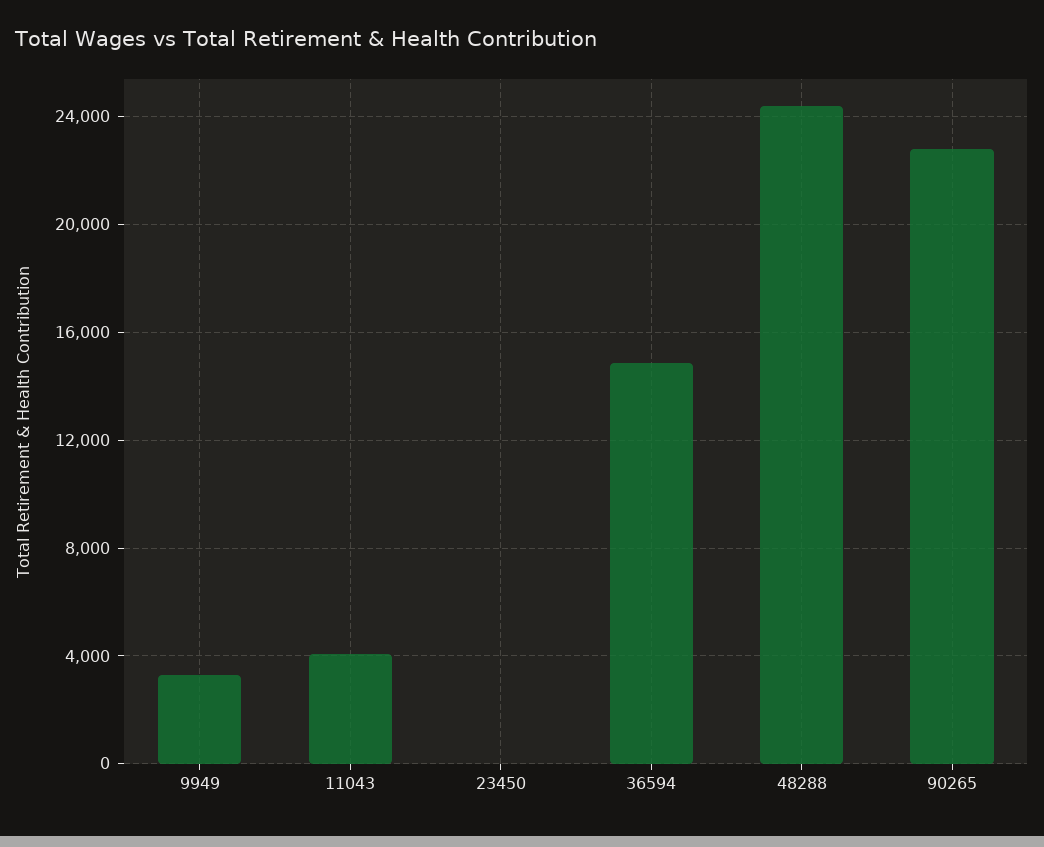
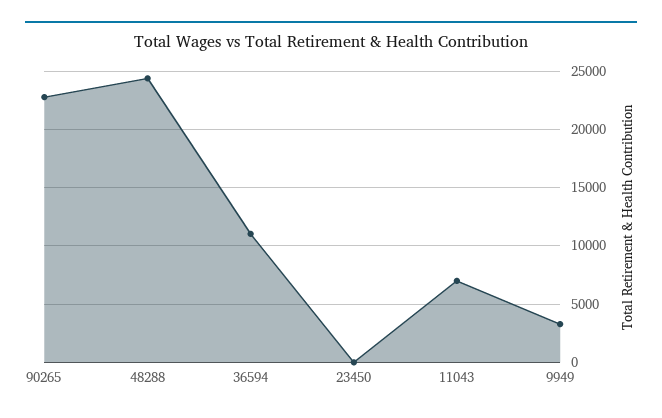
11043: 4000 -> 7000
36594: 15000 -> 11000

